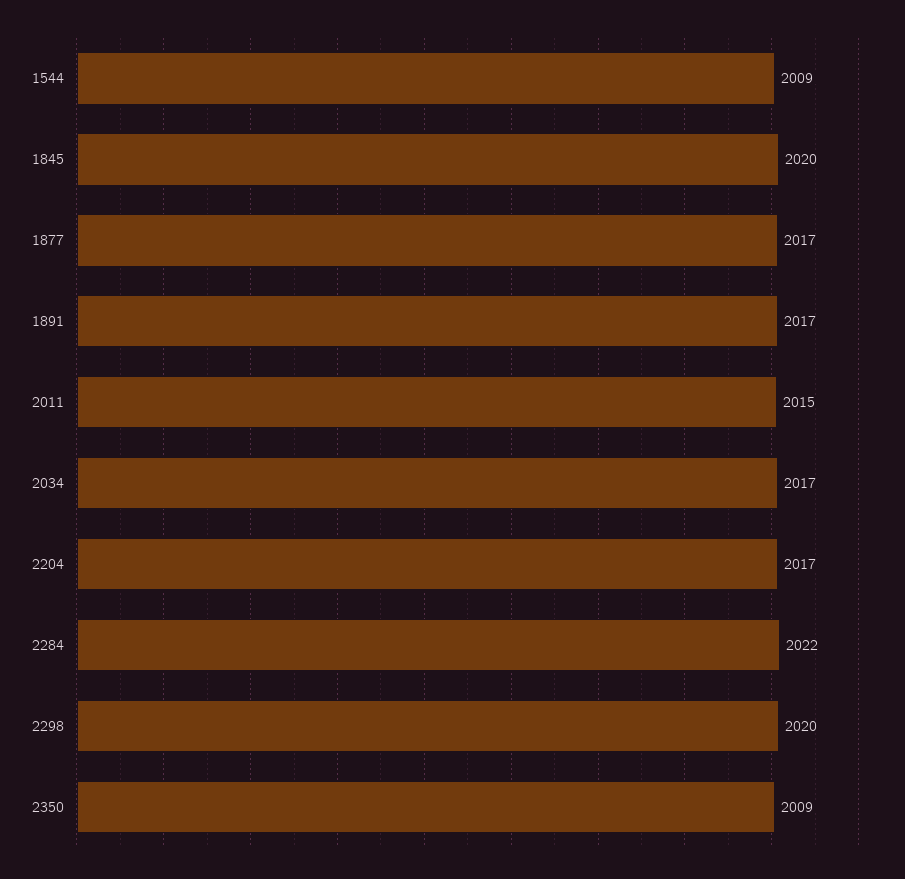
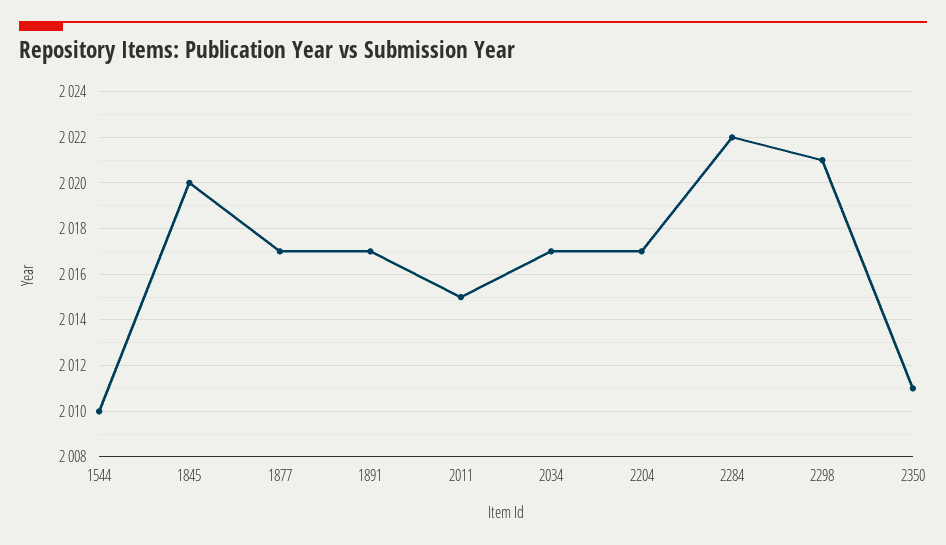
1544: 2009 -> 2010
2298: 2020 -> 2021
2350: 2009 -> 2011

